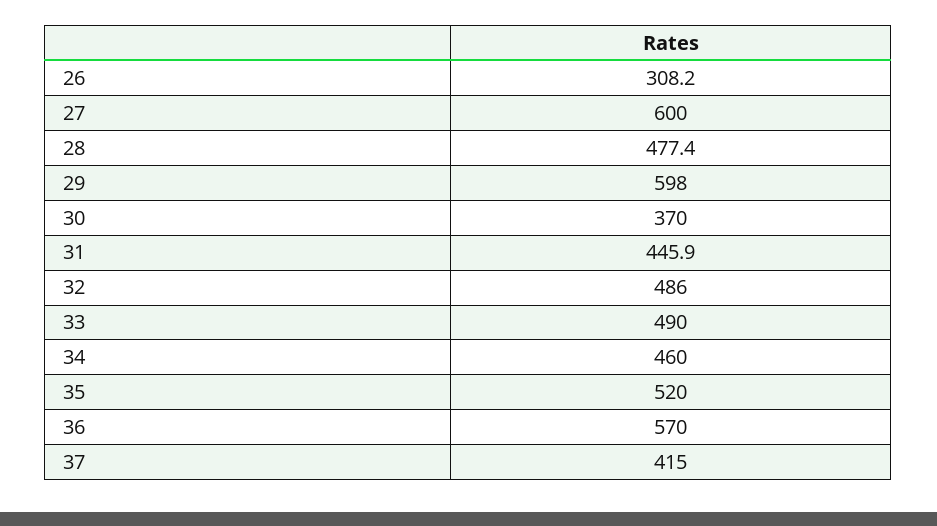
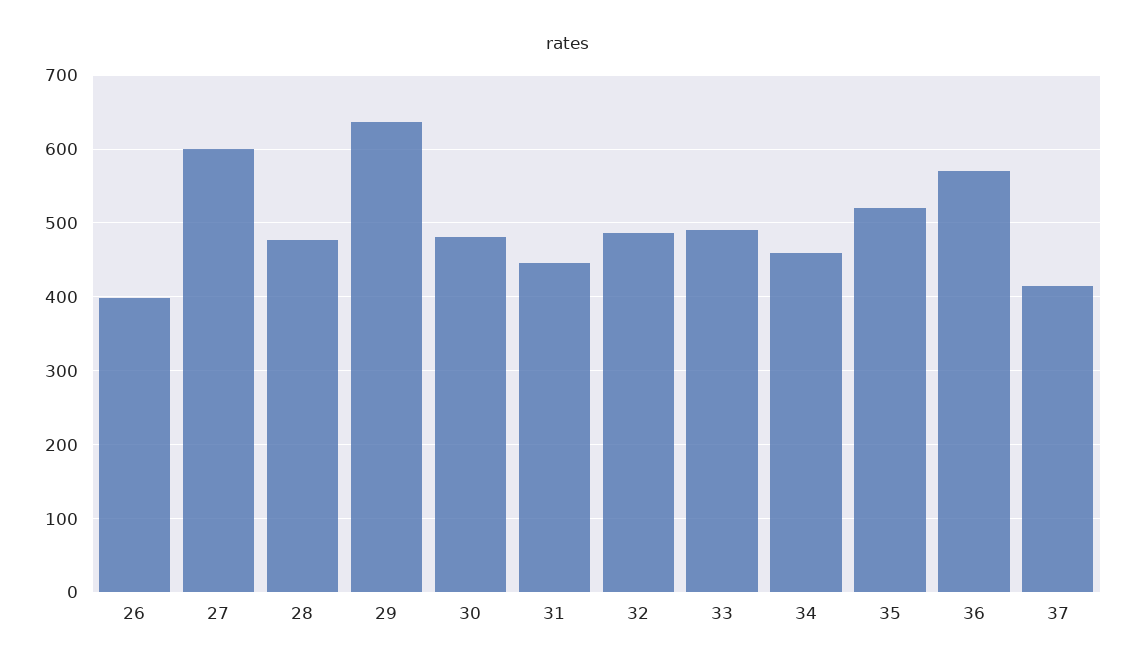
26: 308.2 -> 400
29: 598 -> 640
30: 370 -> 480

